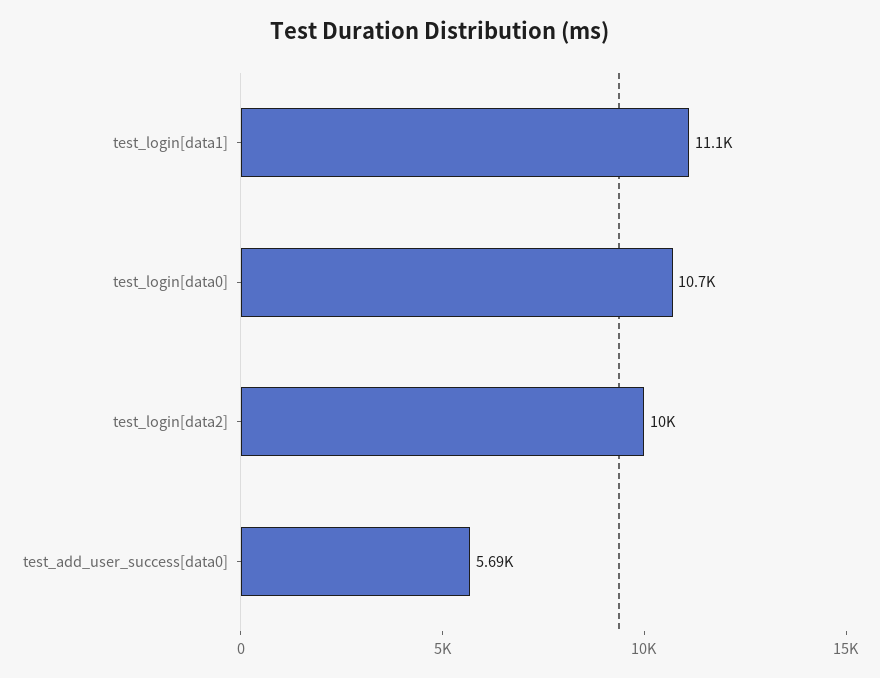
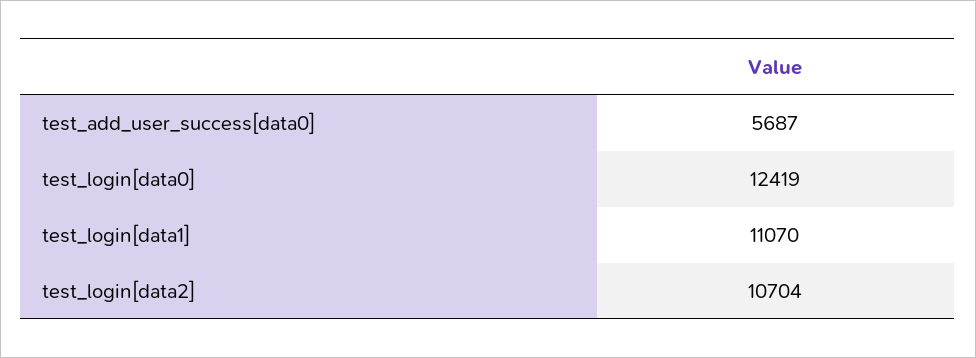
test_login[data0]: 10700 -> 12419
test_login[data2]: 10000 -> 10704

